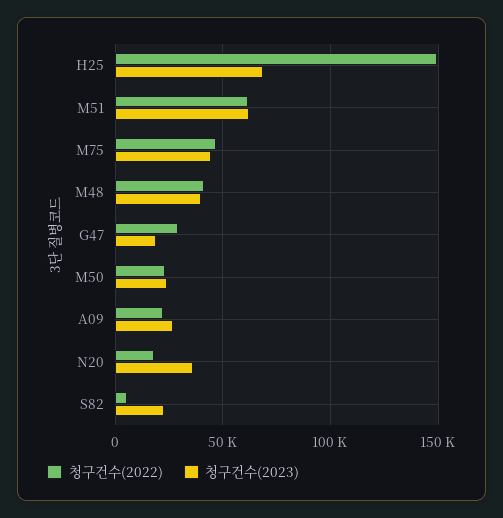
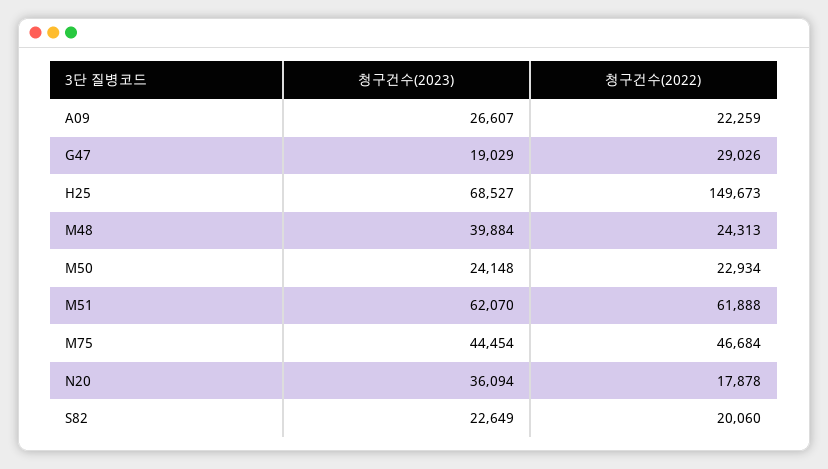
청구건수(2022), M48: 40000 -> 24313
청구건수(2022), S82: 5000 -> 20060

